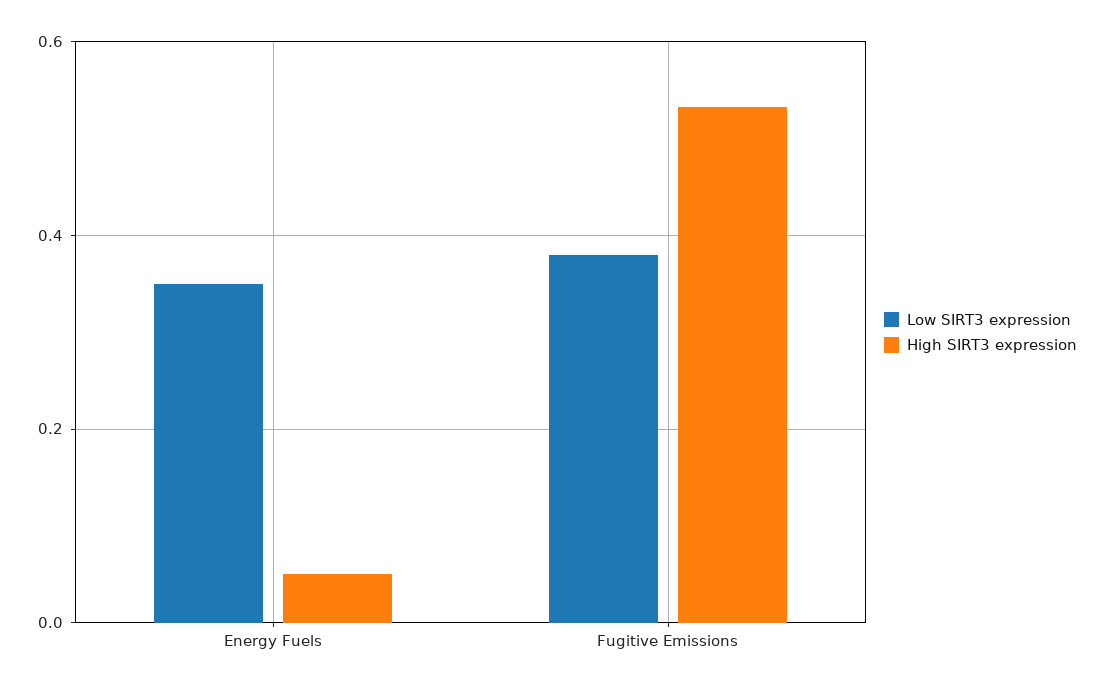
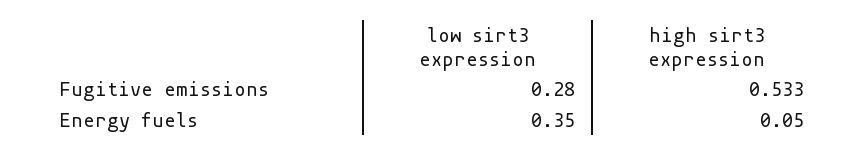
Low SIRT3 expression, Fugitive Emissions: 0.38 -> 0.28

